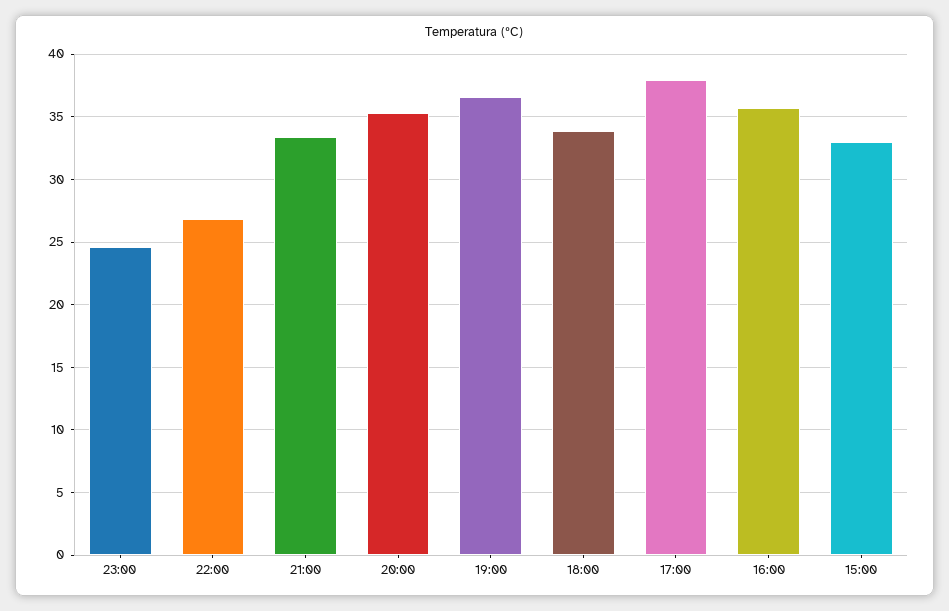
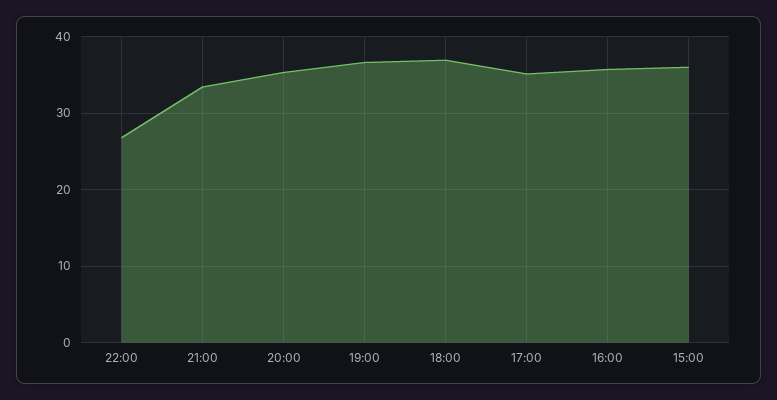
23:00: 24.5 -> none
18:00: 34 -> 37
17:00: 38 -> 35
15:00: 33 -> 36

